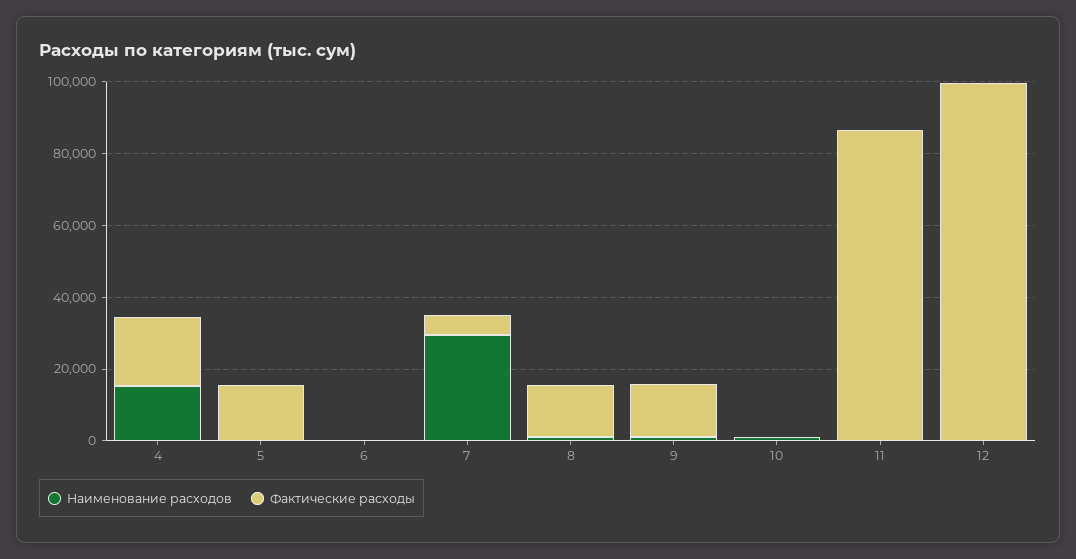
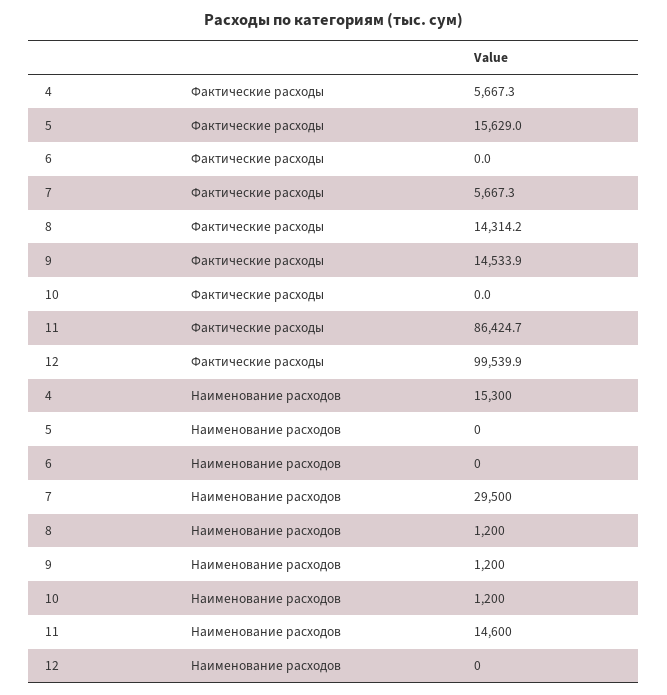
Фактические расходы, 4: 20000 -> 5667.3
Наименование расходов, 11: 0 -> 14600

